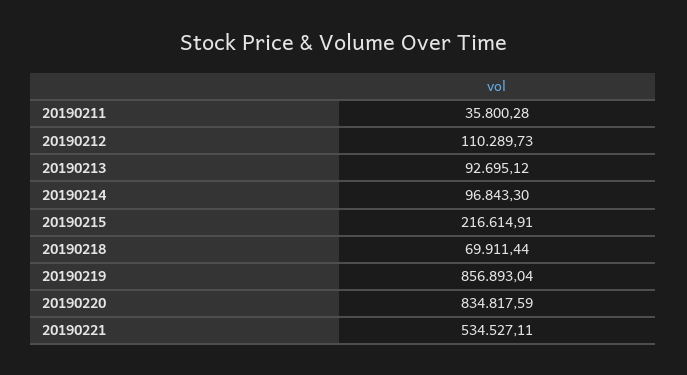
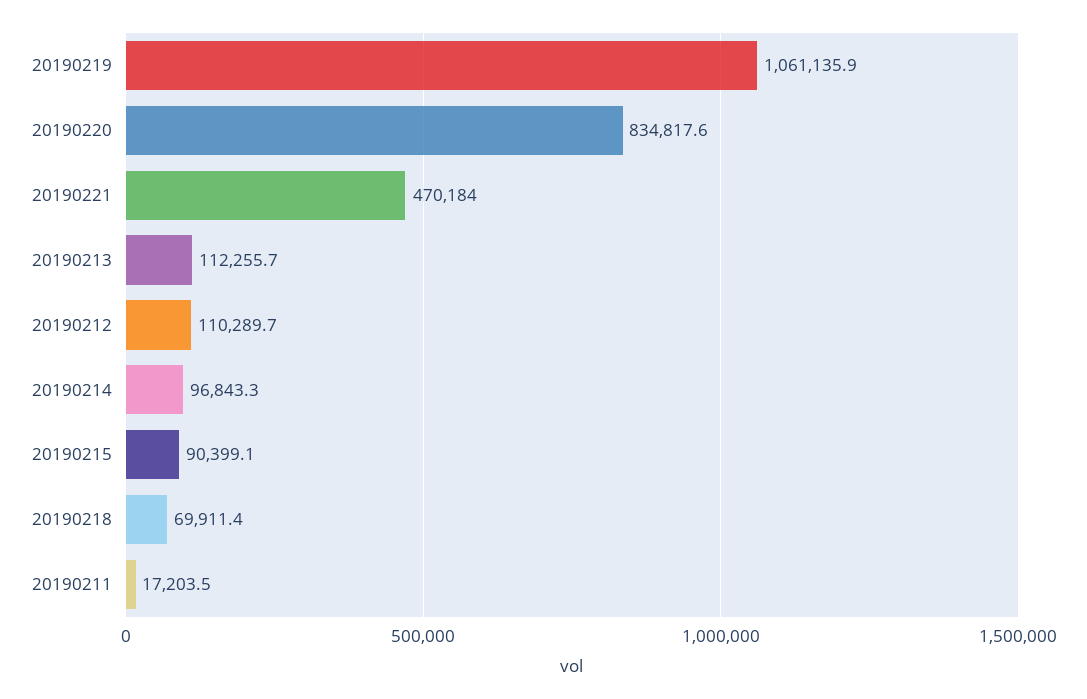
20190211: 35800.28 -> 17203.5
20190213: 92695.12 -> 112255.7
20190215: 216614.91 -> 90399.1
20190219: 856893.04 -> 1061135.9
20190221: 534527.11 -> 470184

